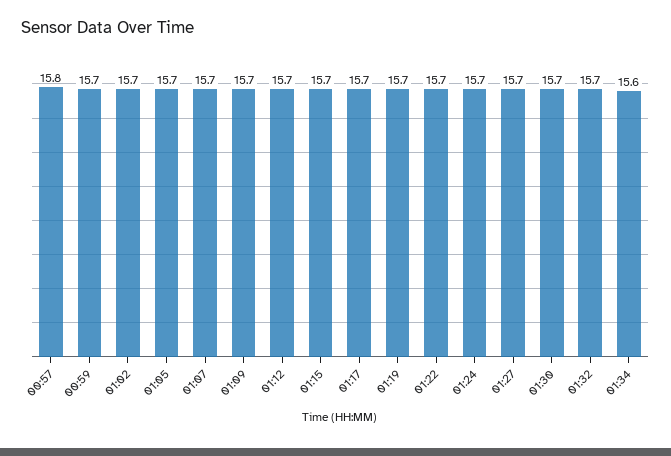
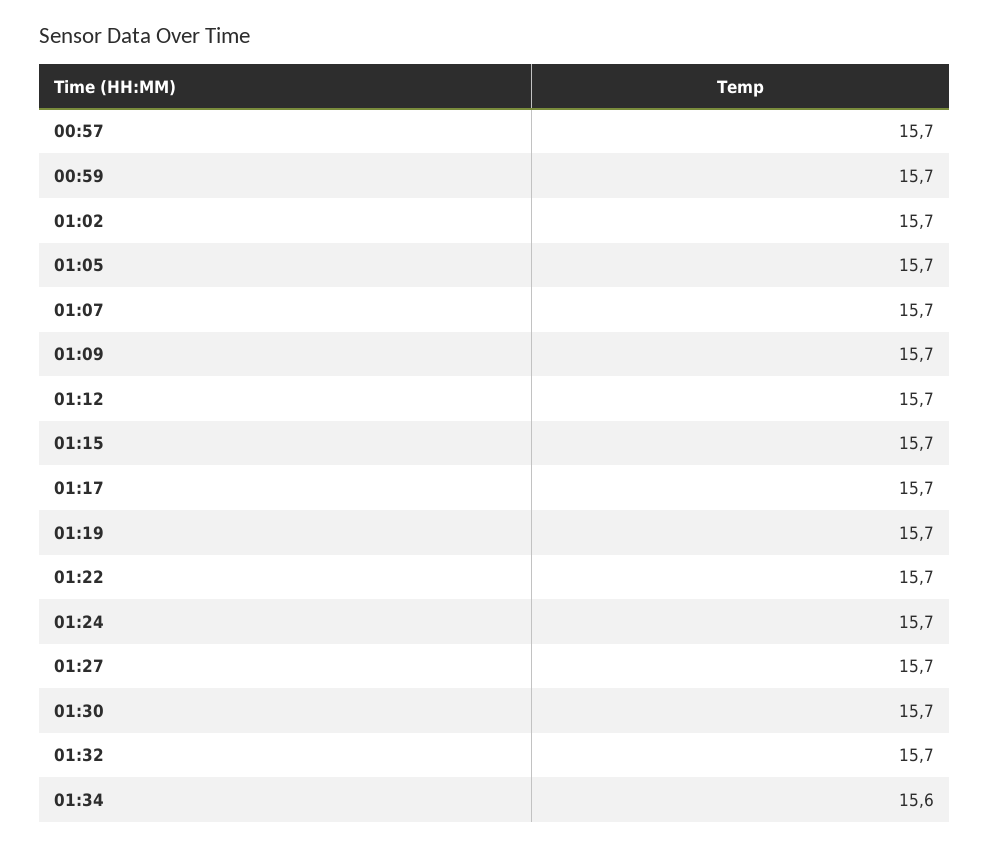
00:57: 15.8 -> 15.7

